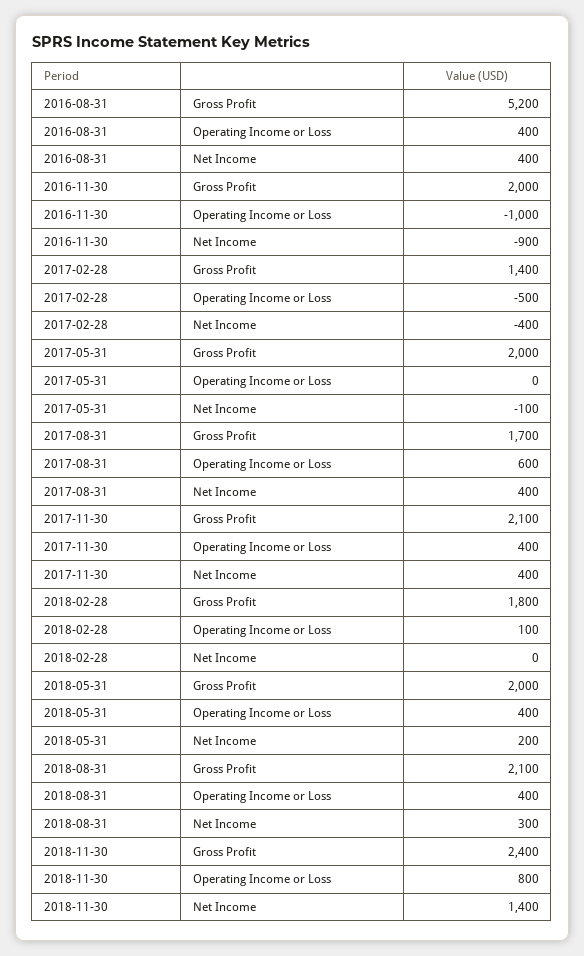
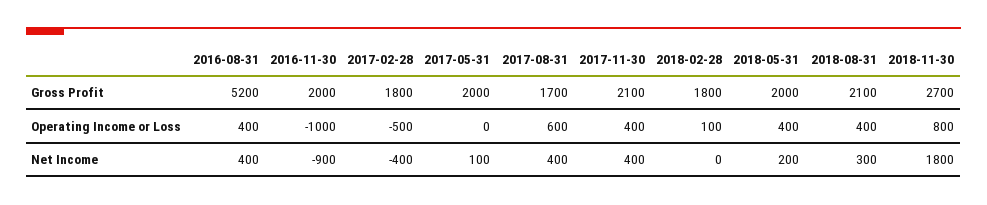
2017-02-28, Gross Profit: 1400 -> 1800
2017-05-31, Net Income: -100 -> 100
2018-11-30, Gross Profit: 2400 -> 2700
2018-11-30, Net Income: 1400 -> 1800

